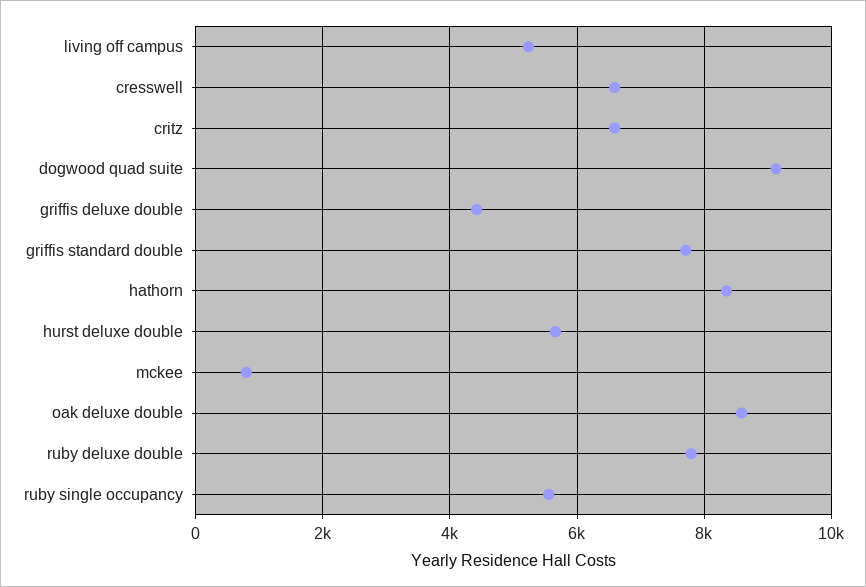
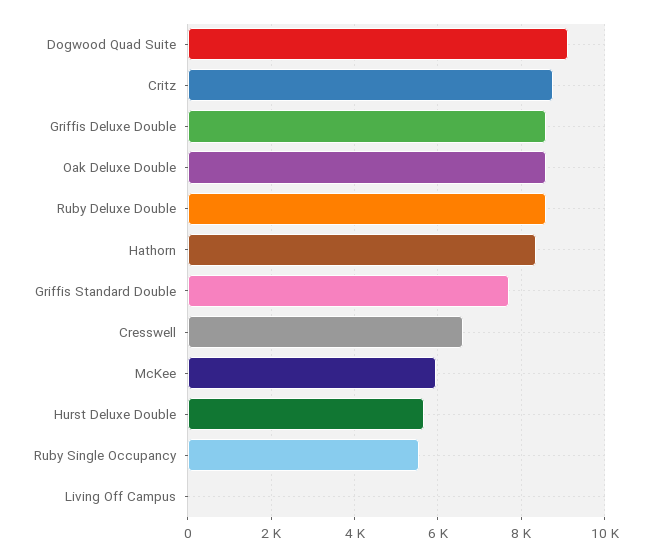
living off campus: 5200 -> 0
critz: 6600 -> 8800
griffis deluxe double: 4400 -> 8600
mckee: 800 -> 6000
ruby deluxe double: 7800 -> 8600

